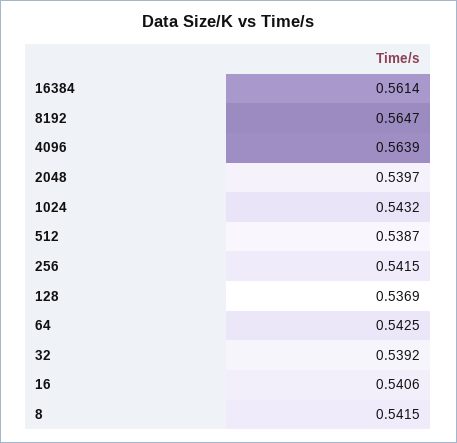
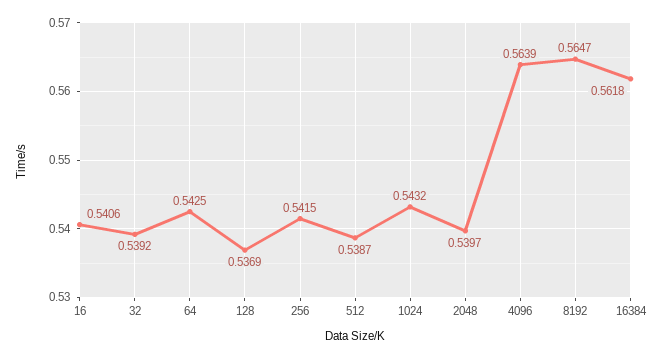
16384: 0.5614 -> 0.5618
8: 0.5415 -> none

